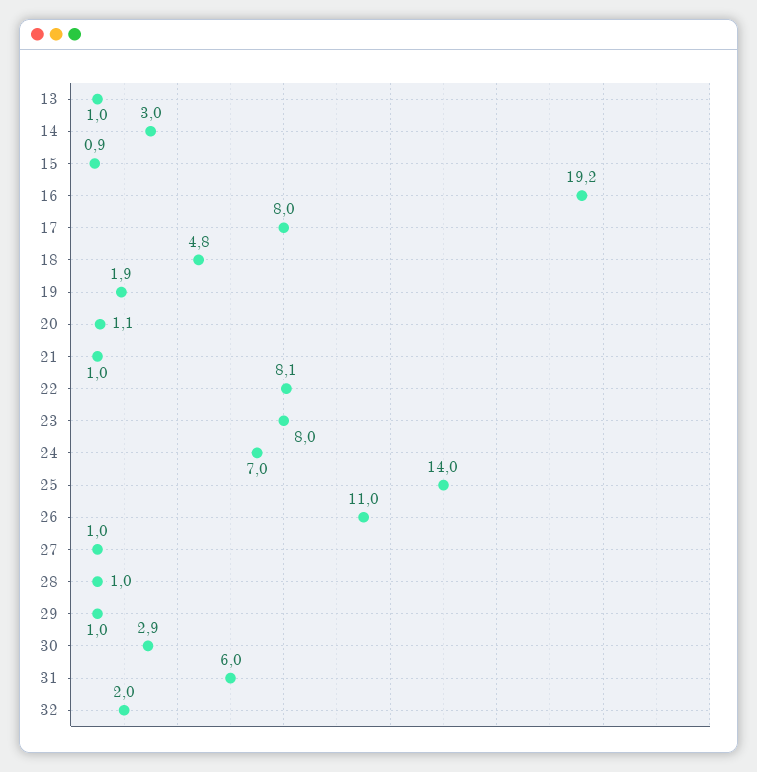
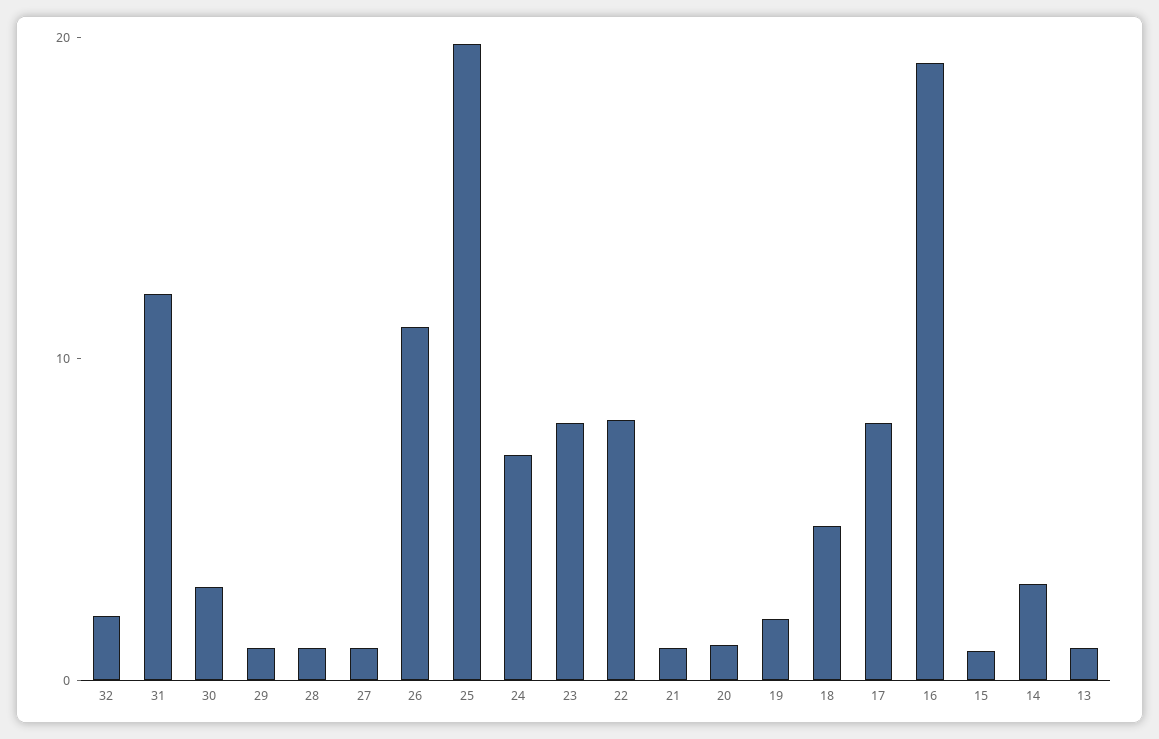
25: 14 -> 20
31: 6 -> 12

